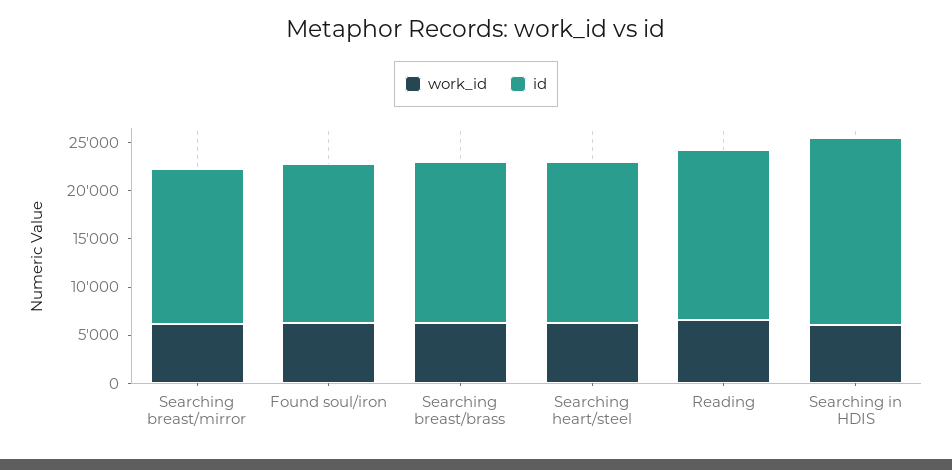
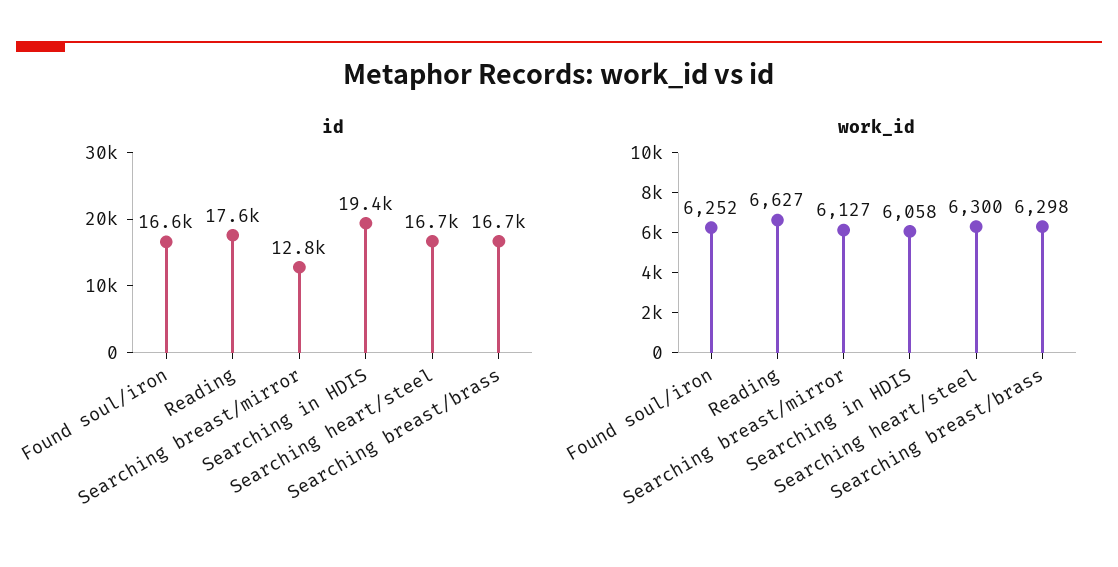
id, Searching breast/mirror: 16000 -> 12800

